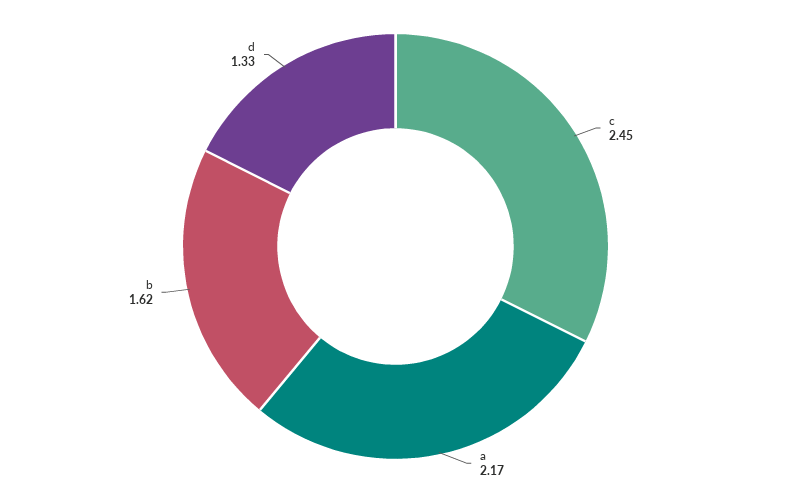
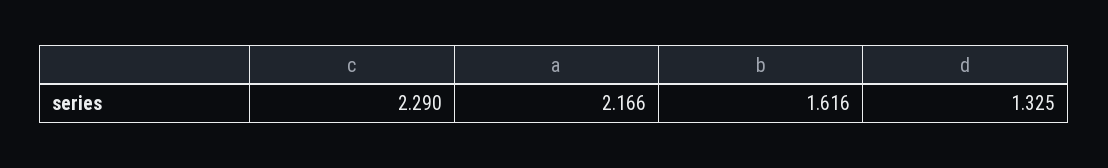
c: 2.45 -> 2.29

